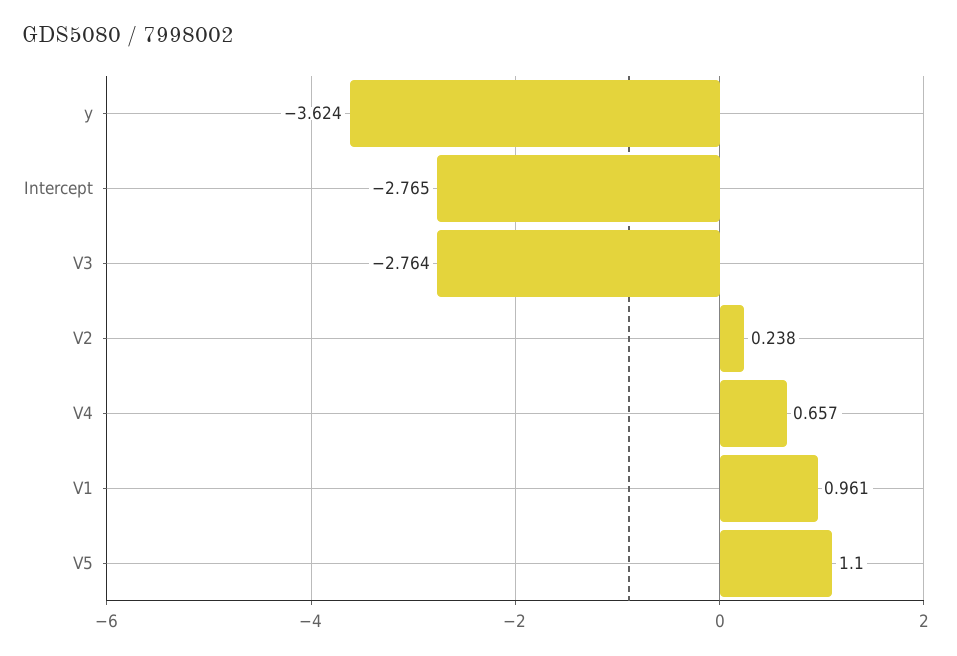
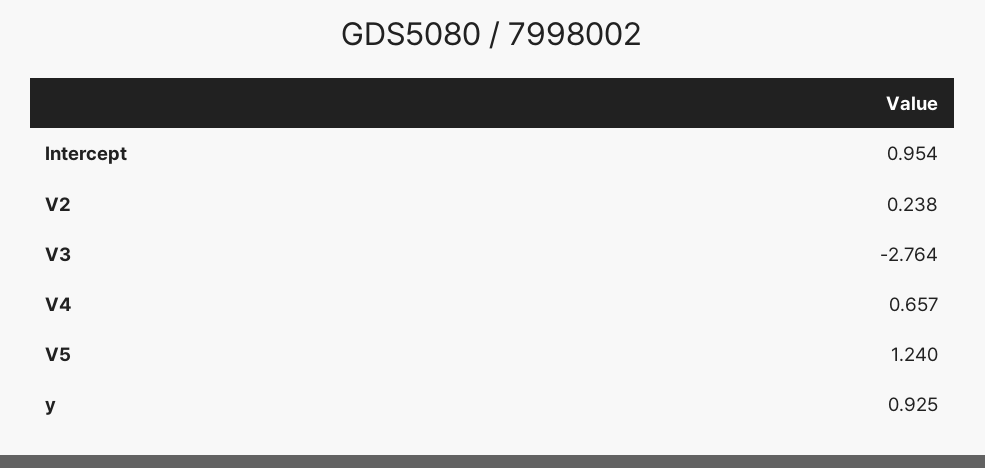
y: -3.624 -> 0.925
Intercept: -2.765 -> 0.954
V1: 0.961 -> none
V5: 1.1 -> 1.24

